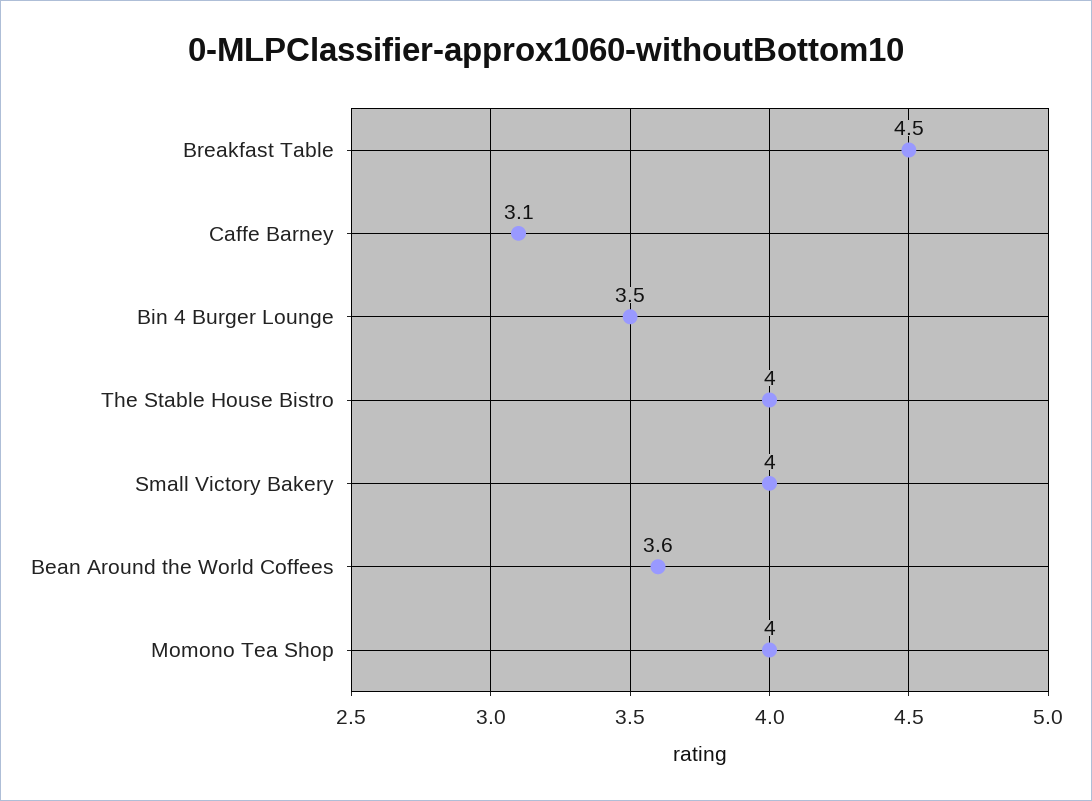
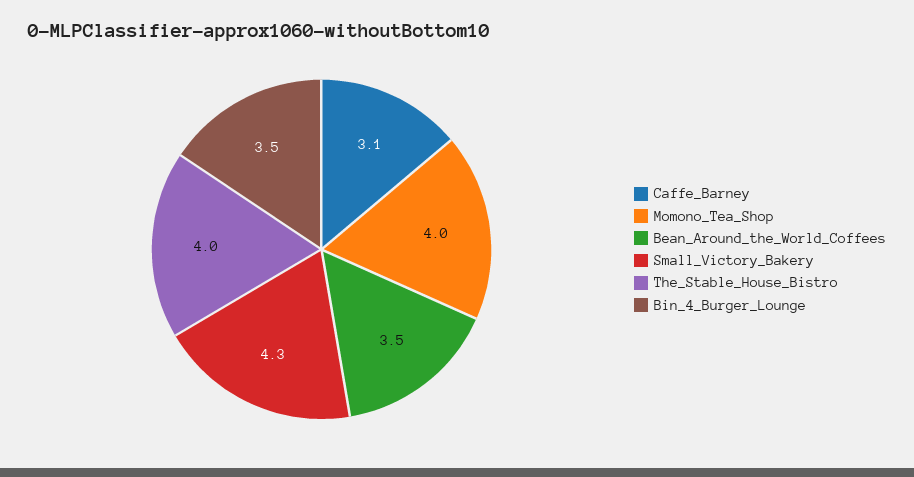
Breakfast Table: 4.5 -> none
Small Victory Bakery: 4 -> 4.3
Bean Around the World Coffees: 3.6 -> 3.5

